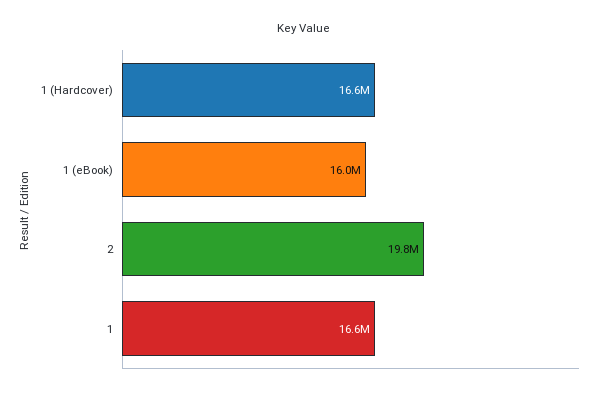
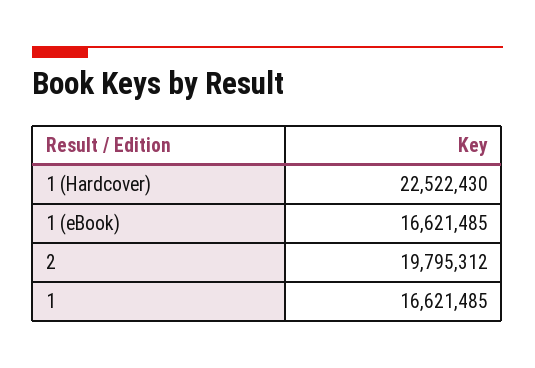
1 (Hardcover): 16600000 -> 22522430
1 (eBook): 16000000 -> 16621485

